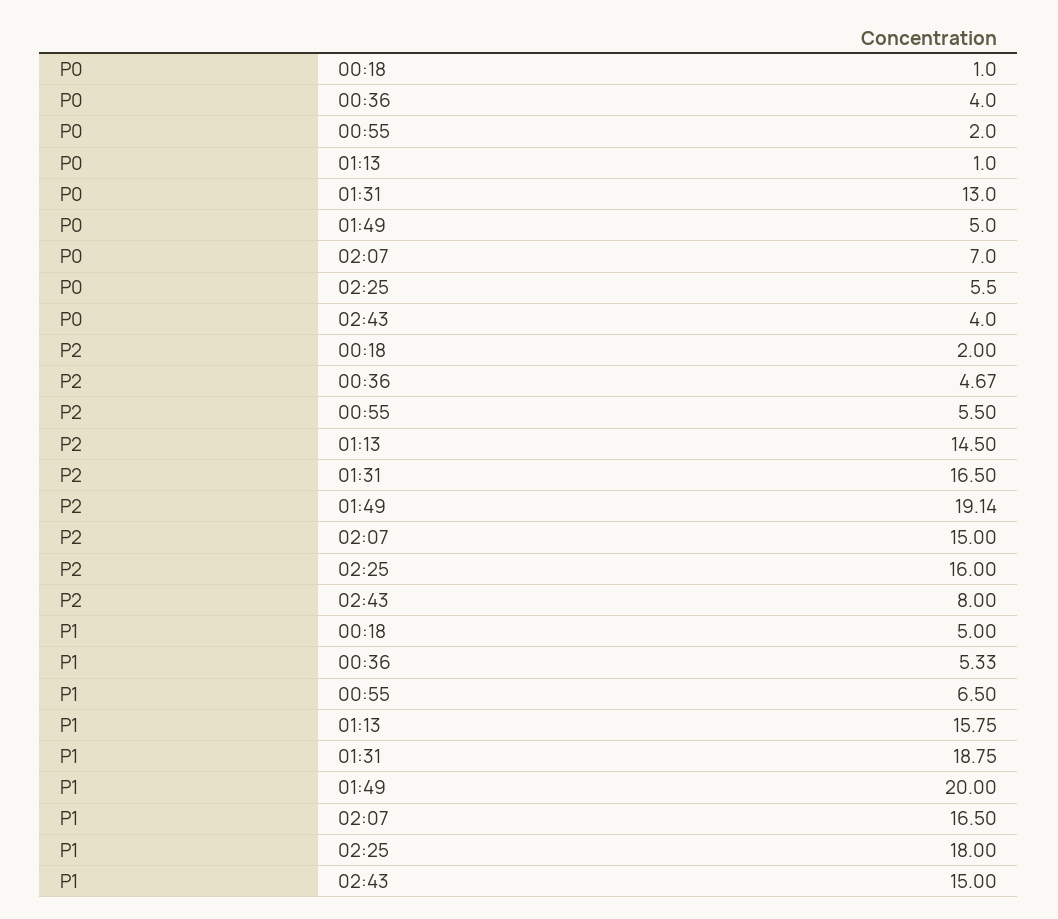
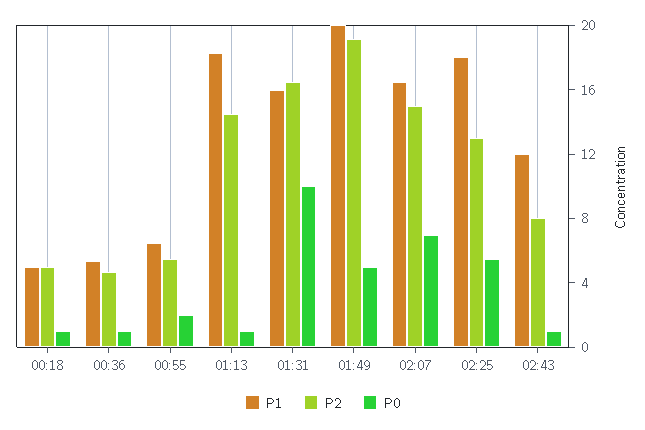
P0, 00:36: 4 -> 1
P0, 01:31: 13 -> 10
P0, 02:43: 4 -> 1
P2, 00:18: 2 -> 5
P2, 02:25: 16 -> 13
P1, 01:13: 15.75 -> 18
P1, 01:31: 18.75 -> 16
P1, 02:43: 15 -> 12

